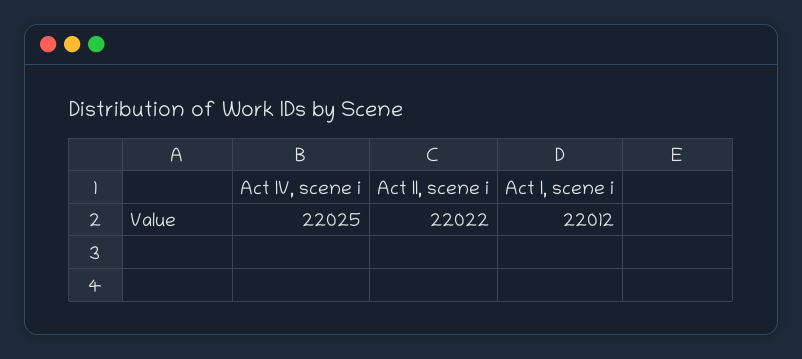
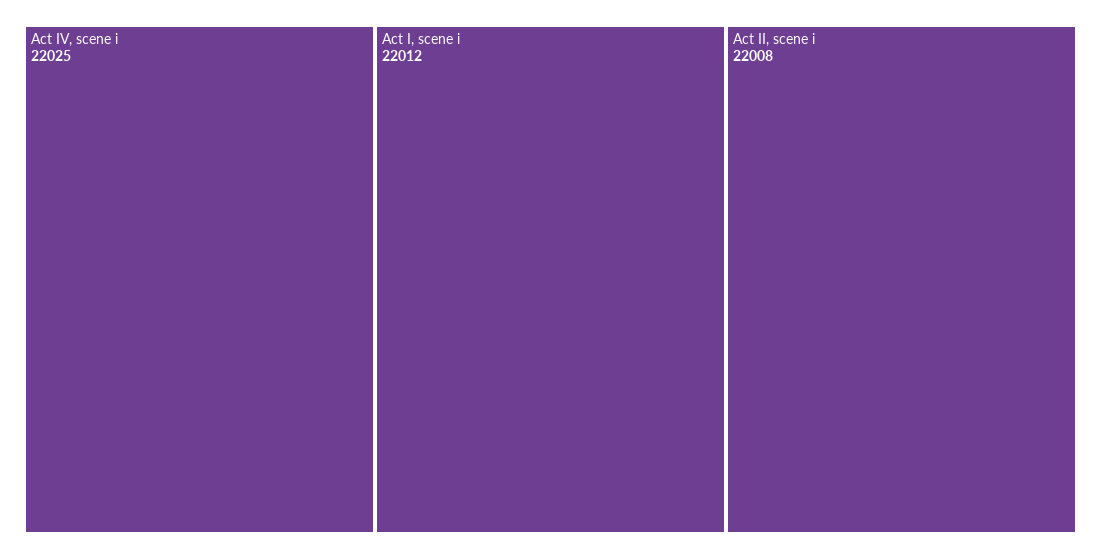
Act II, scene i: 22022 -> 22008

